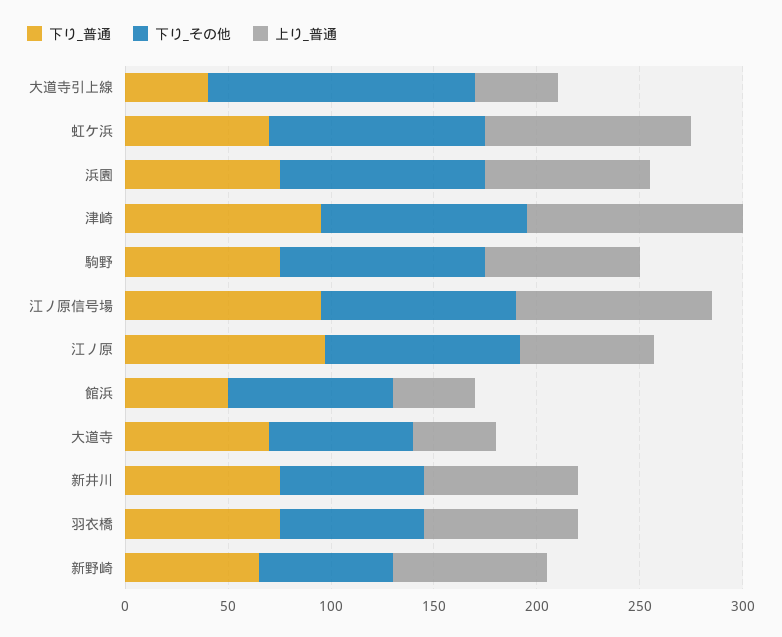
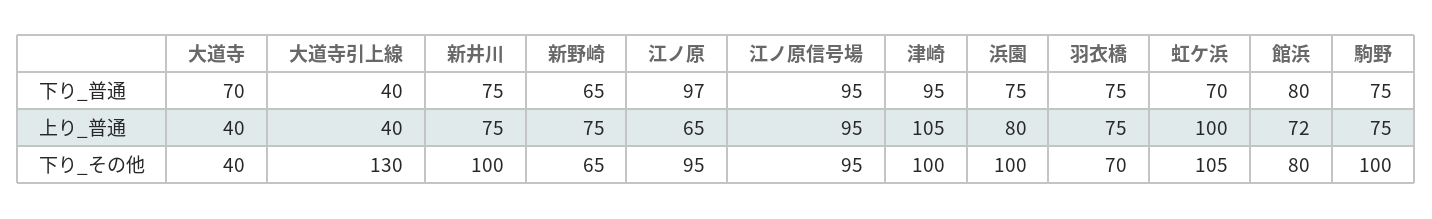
下り_普通, 館浜: 50 -> 80
上り_普通, 館浜: 40 -> 72
下り_その他, 大道寺: 70 -> 40
下り_その他, 新井川: 70 -> 100

